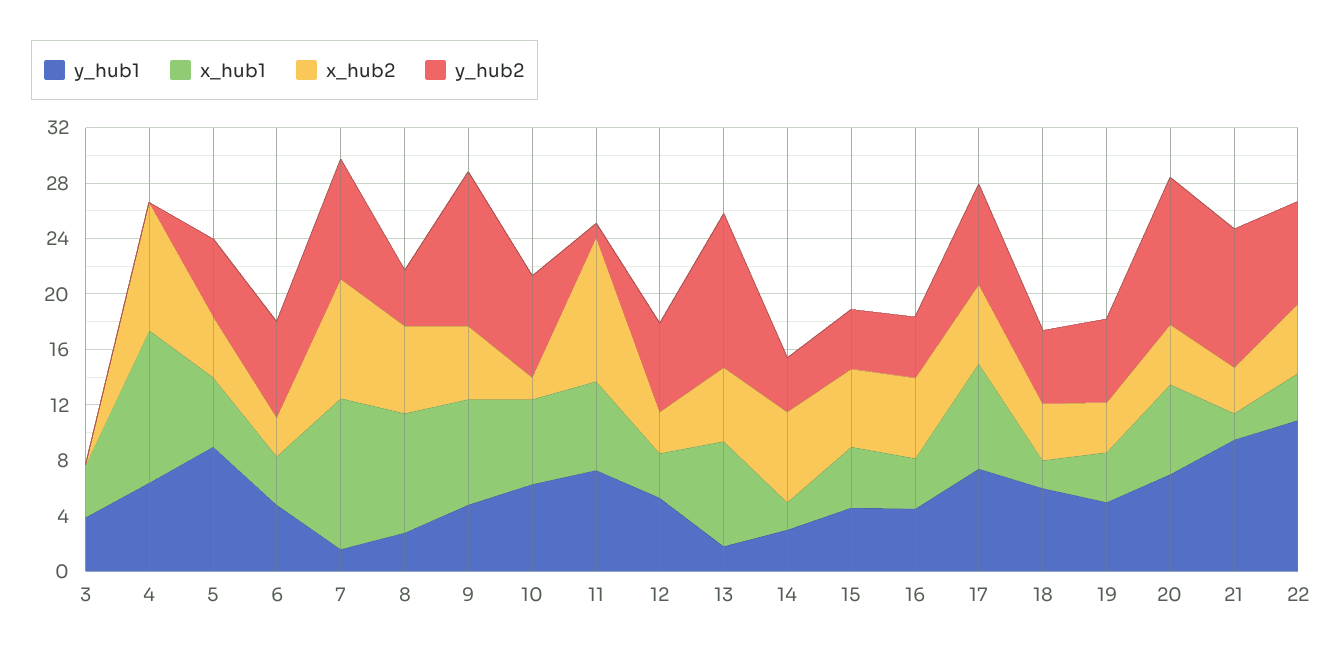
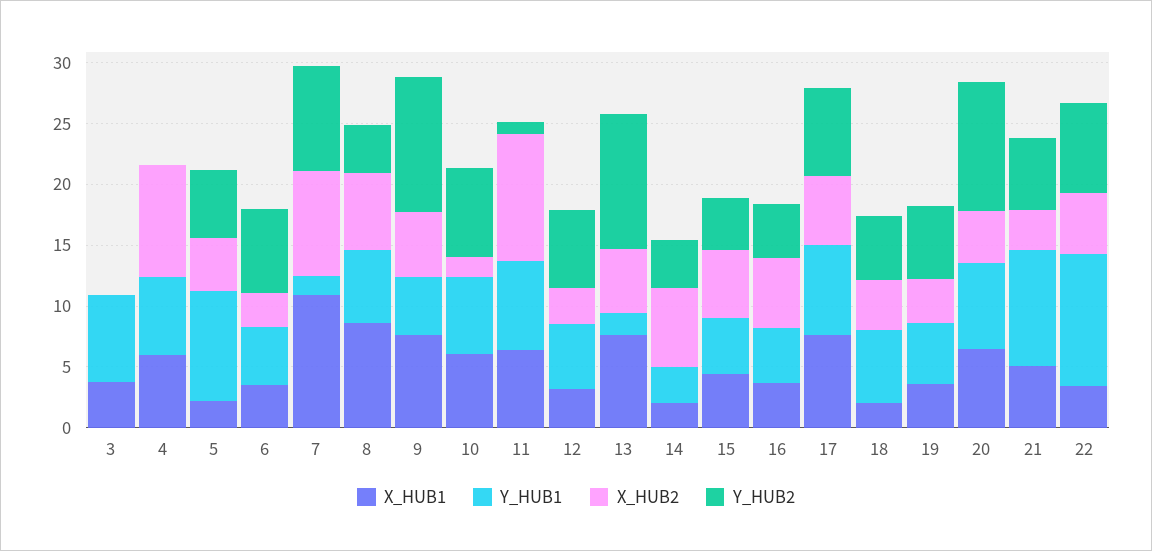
y_hub1, 3: 4 -> 7
x_hub1, 4: 11 -> 6
x_hub1, 5: 5 -> 2
y_hub1, 8: 3 -> 6
x_hub1, 21: 2 -> 5
y_hub2, 21: 10 -> 6

